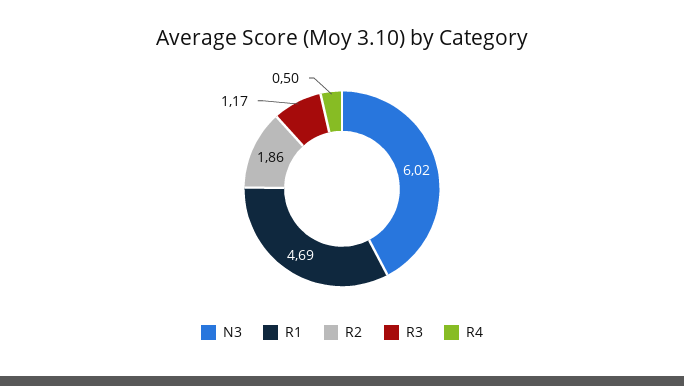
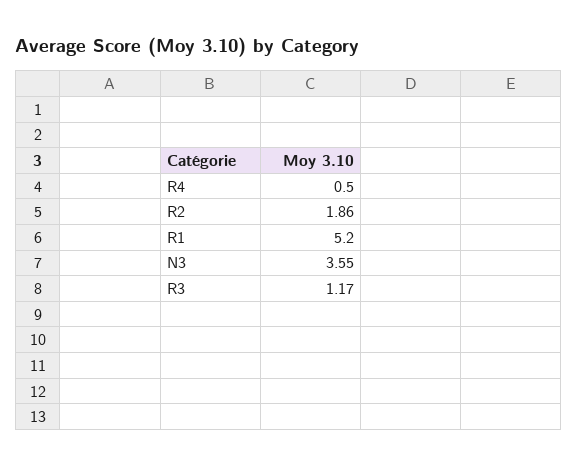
N3: 6.02 -> 3.55
R1: 4.69 -> 5.2

